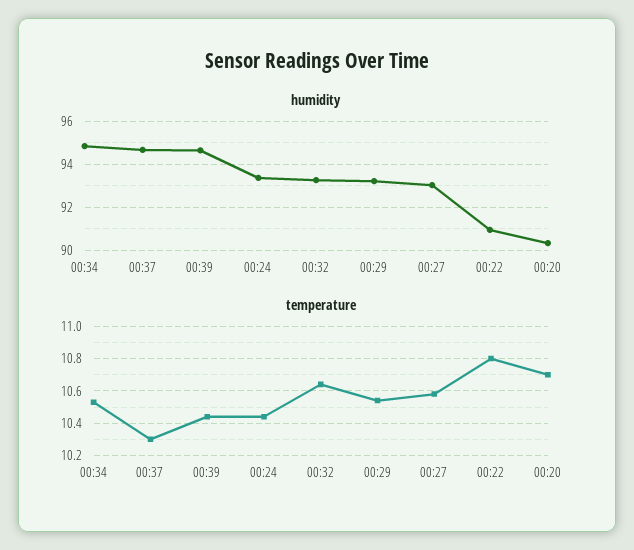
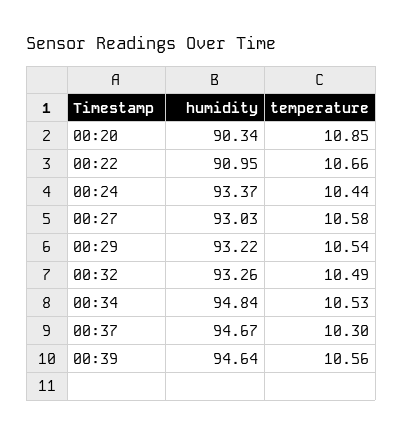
temperature, 00:39: 10.45 -> 10.56
temperature, 00:32: 10.65 -> 10.49
temperature, 00:22: 10.8 -> 10.66
temperature, 00:20: 10.7 -> 10.85

